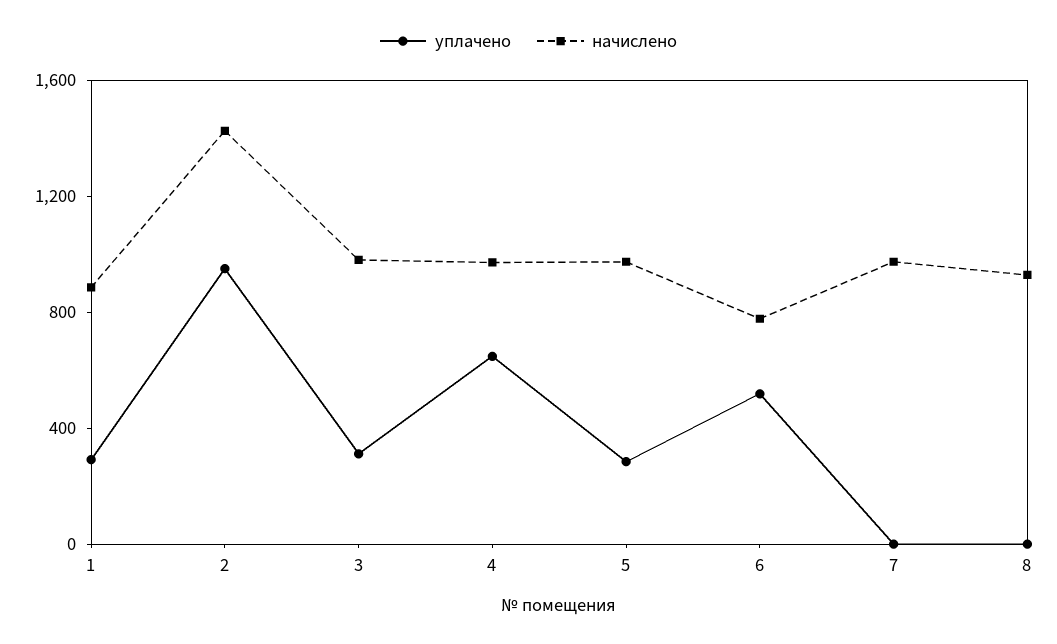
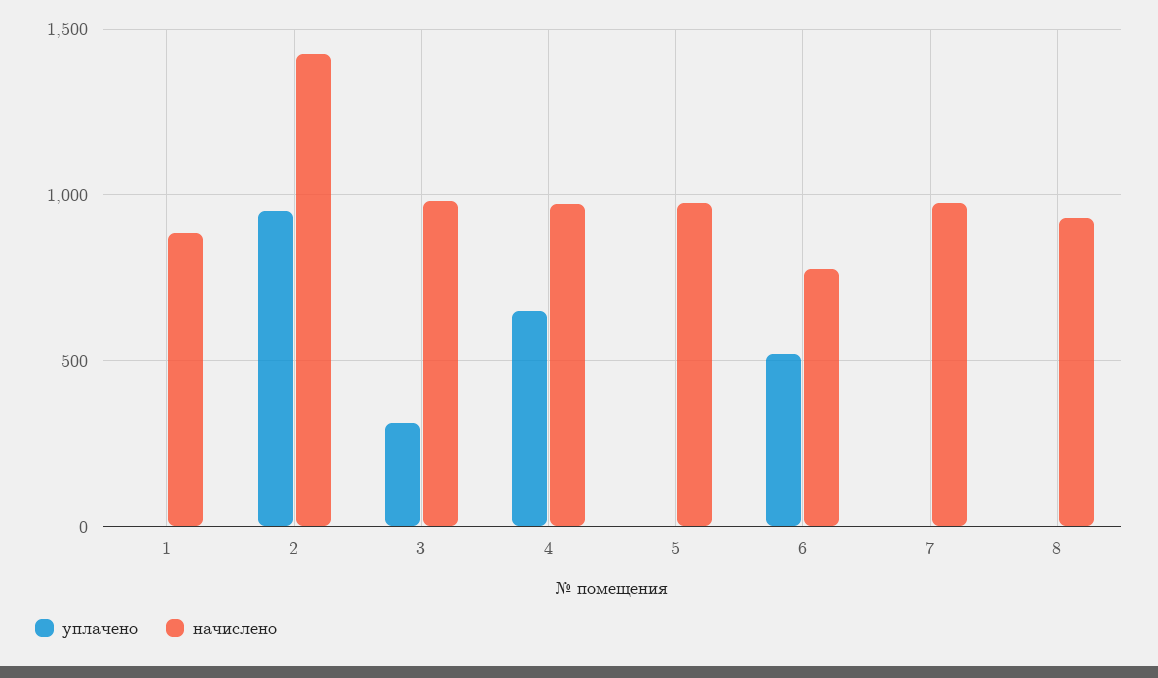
уплачено, 1: 300 -> 0
уплачено, 5: 300 -> 0

